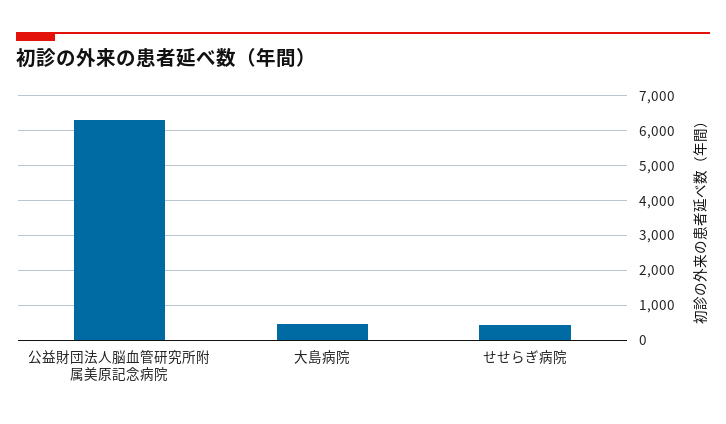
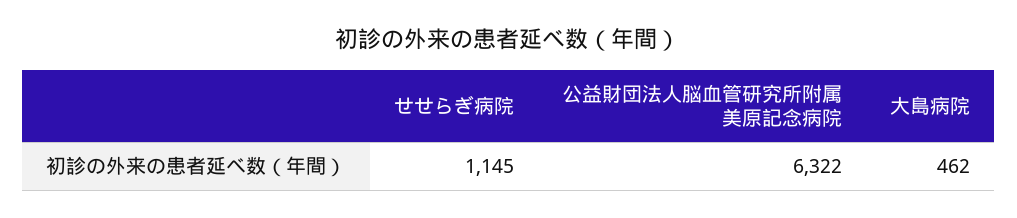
せせらぎ病院: 400 -> 1145

